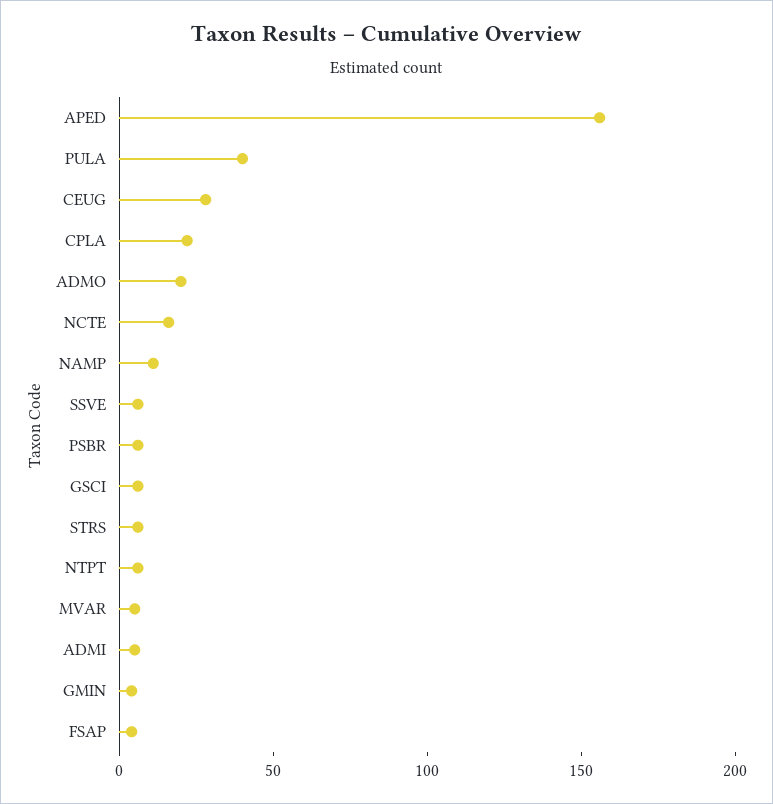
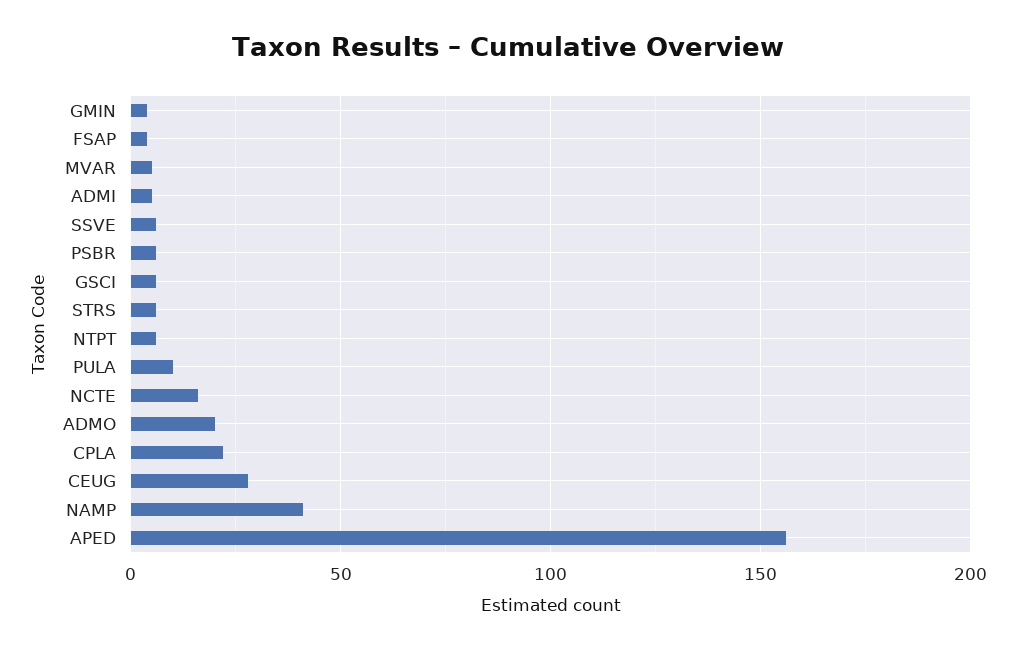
PULA: 40 -> 10
NAMP: 10 -> 40

